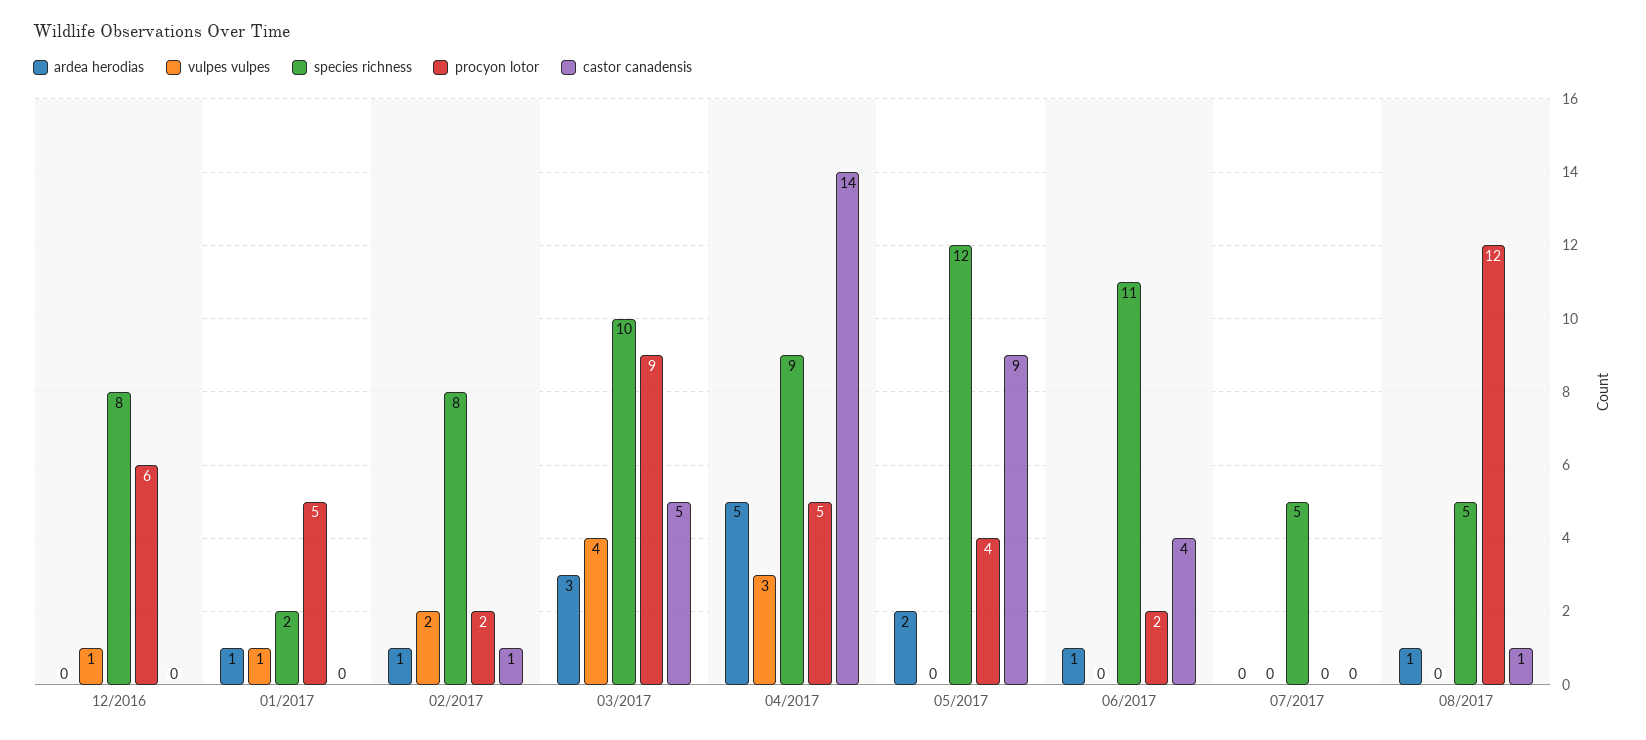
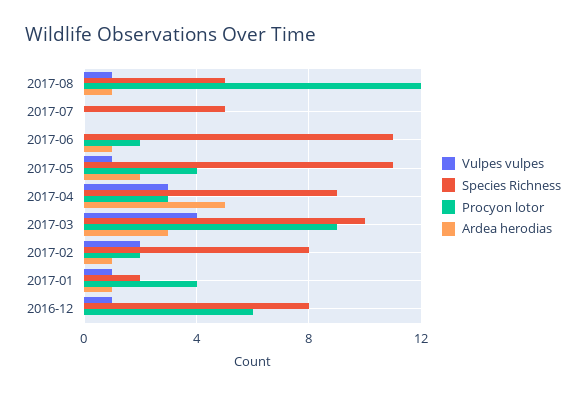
castor canadensis, 12/2016: 0 -> none
procyon lotor, 01/2017: 5 -> 4
castor canadensis, 01/2017: 0 -> none
castor canadensis, 02/2017: 1 -> none
castor canadensis, 03/2017: 5 -> none
procyon lotor, 04/2017: 5 -> 3
castor canadensis, 04/2017: 14 -> none
vulpes vulpes, 05/2017: 0 -> 1
species richness, 05/2017: 12 -> 11
castor canadensis, 05/2017: 9 -> none
castor canadensis, 06/2017: 4 -> none
castor canadensis, 07/2017: 0 -> none
vulpes vulpes, 08/2017: 0 -> 1
castor canadensis, 08/2017: 1 -> none

